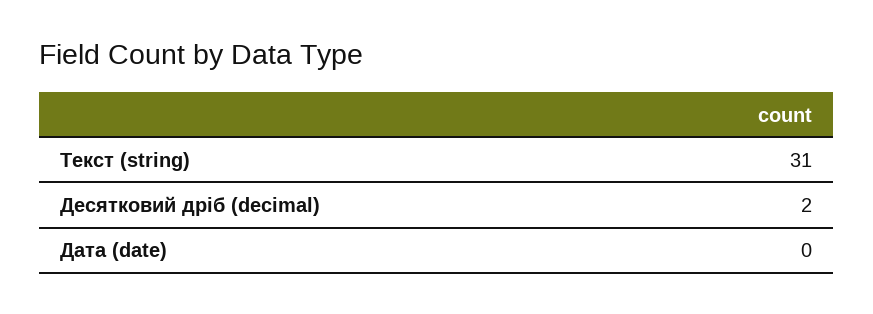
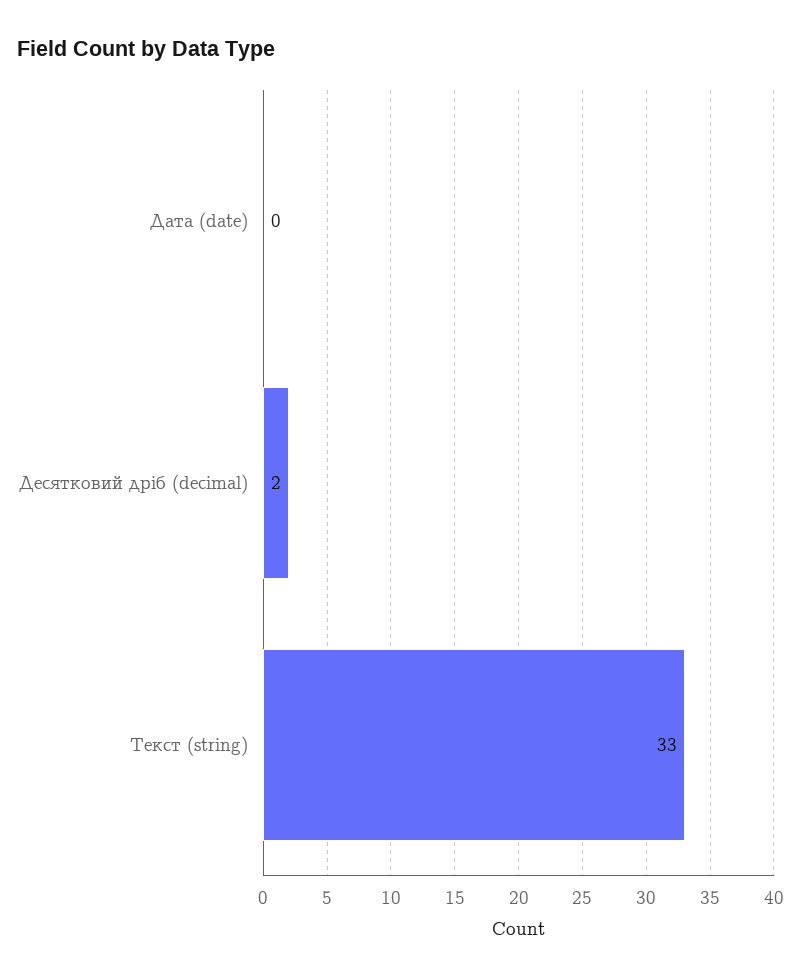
Текст (string): 31 -> 33

